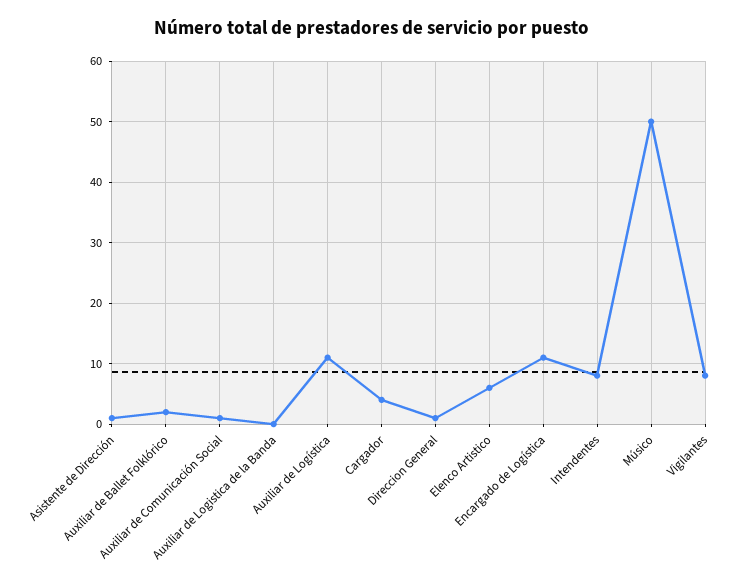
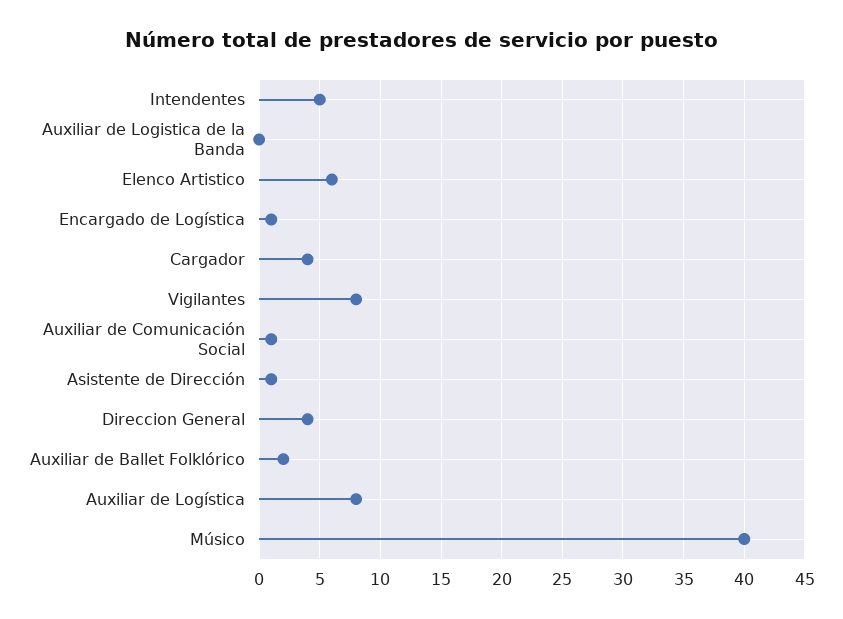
Auxiliar de Logística: 11 -> 8
Direccion General: 1 -> 4
Encargado de Logística: 11 -> 1
Intendentes: 8 -> 5
Músico: 50 -> 40

